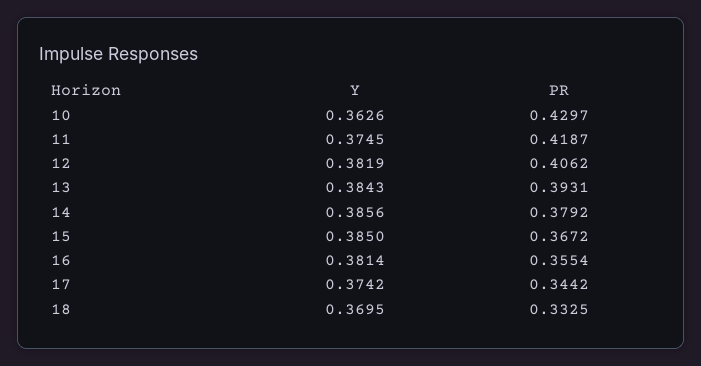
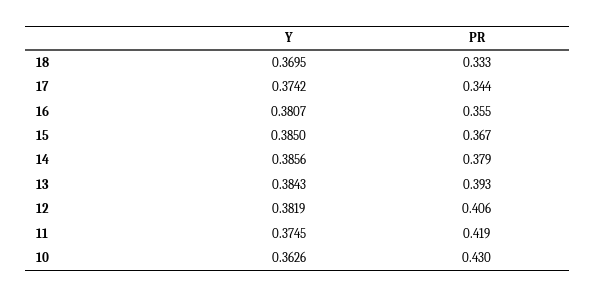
Y, 16: 0.3814 -> 0.3807

